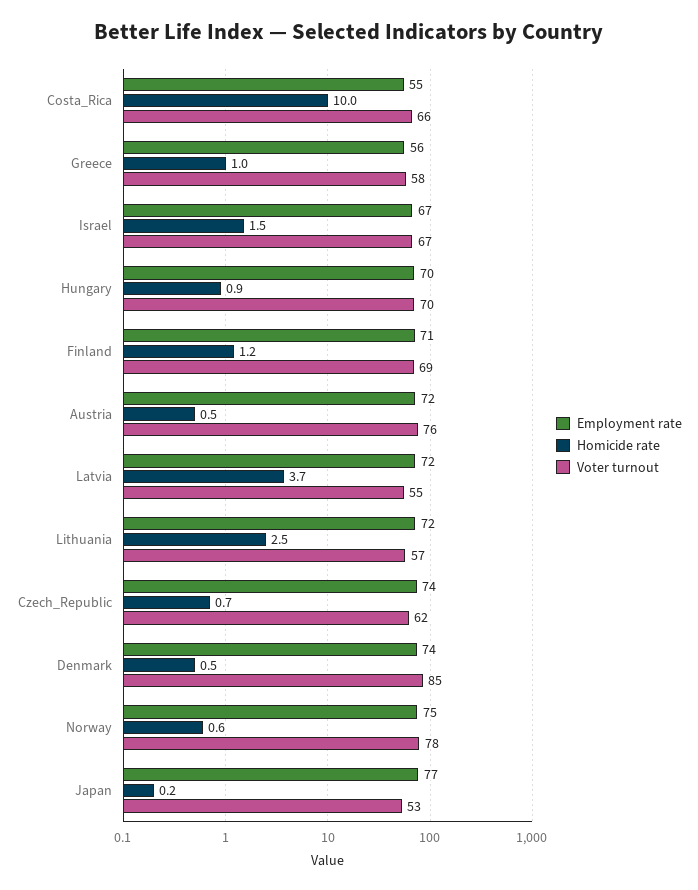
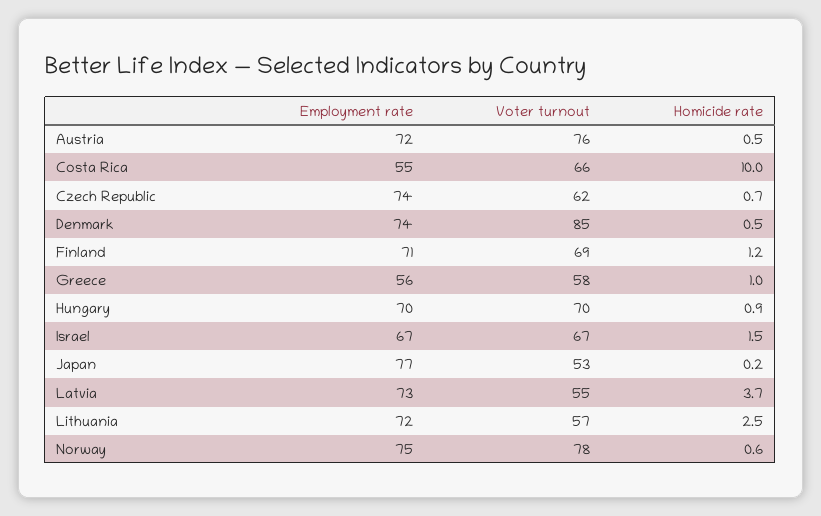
Employment rate, Latvia: 72 -> 73

